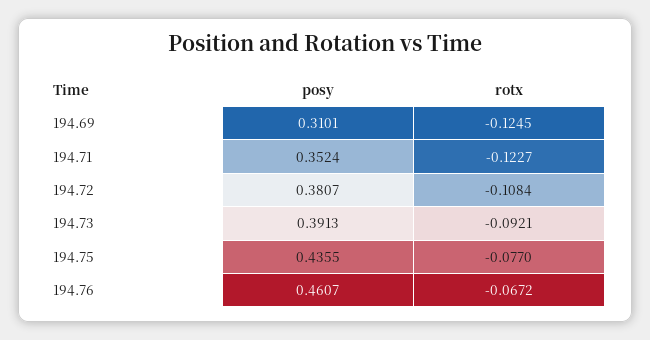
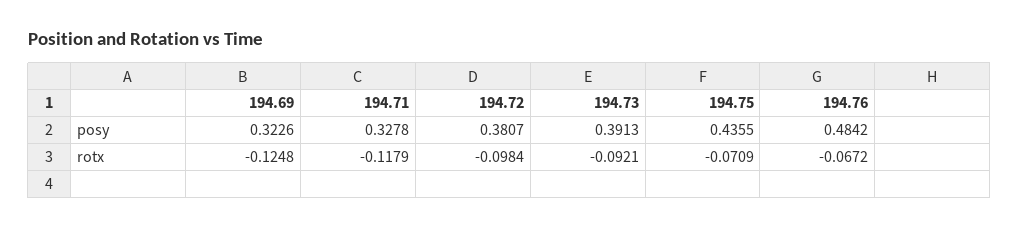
posy, 194.69: 0.3101 -> 0.3226
rotx, 194.69: -0.1245 -> -0.1248
posy, 194.71: 0.3524 -> 0.3278
rotx, 194.71: -0.1227 -> -0.1179
rotx, 194.72: -0.1084 -> -0.0984
rotx, 194.75: -0.077 -> -0.0709
posy, 194.76: 0.4607 -> 0.4842

